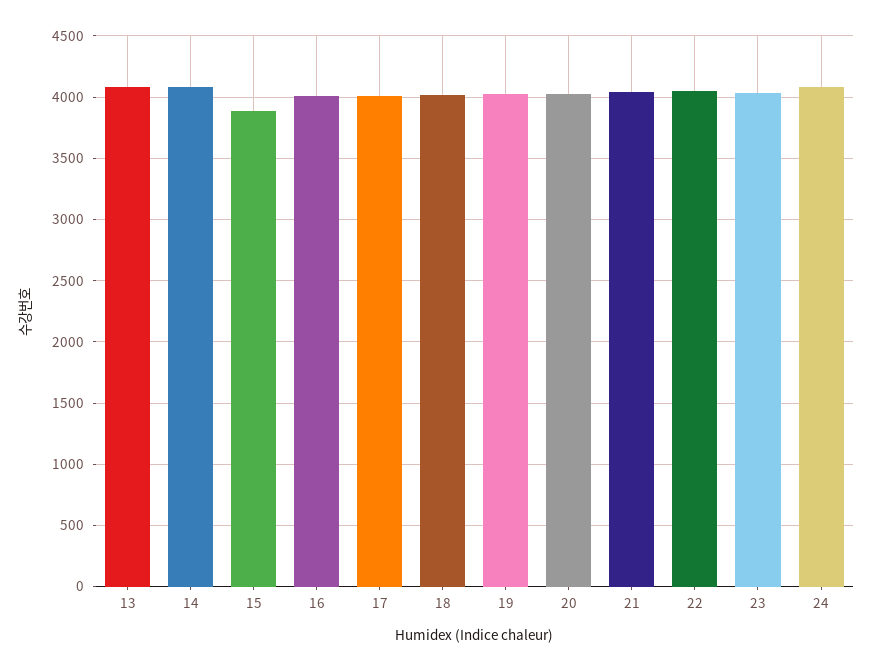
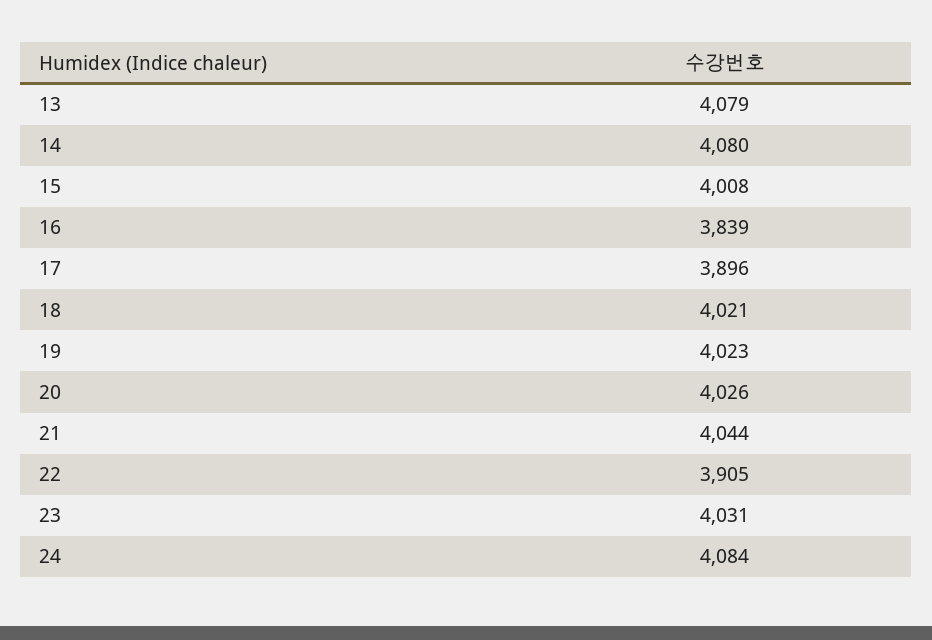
15: 3900 -> 4008
16: 4000 -> 3839
17: 4000 -> 3896
22: 4050 -> 3905

